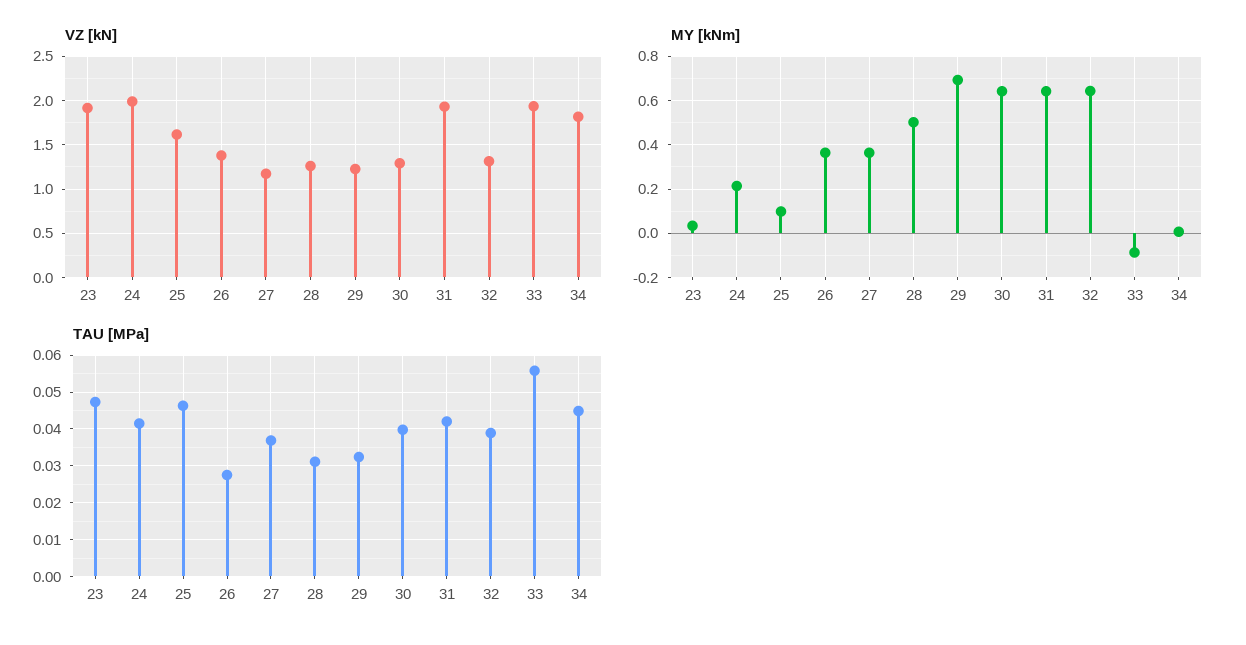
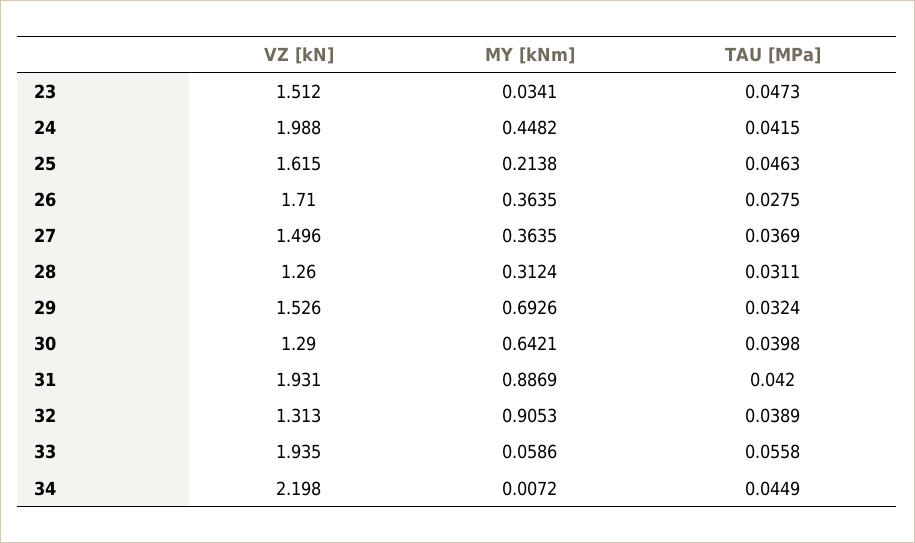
VZ [kN], 23: 1.9 -> 1.512
VZ [kN], 26: 1.4 -> 1.71
VZ [kN], 27: 1.2 -> 1.496
VZ [kN], 29: 1.2 -> 1.526
VZ [kN], 34: 1.8 -> 2.198
MY [kNm], 24: 0.2 -> 0.4482
MY [kNm], 25: 0.1 -> 0.2138
MY [kNm], 28: 0.5 -> 0.3124
MY [kNm], 31: 0.65 -> 0.8869
MY [kNm], 32: 0.65 -> 0.9053
MY [kNm], 33: -0.1 -> 0.0586

